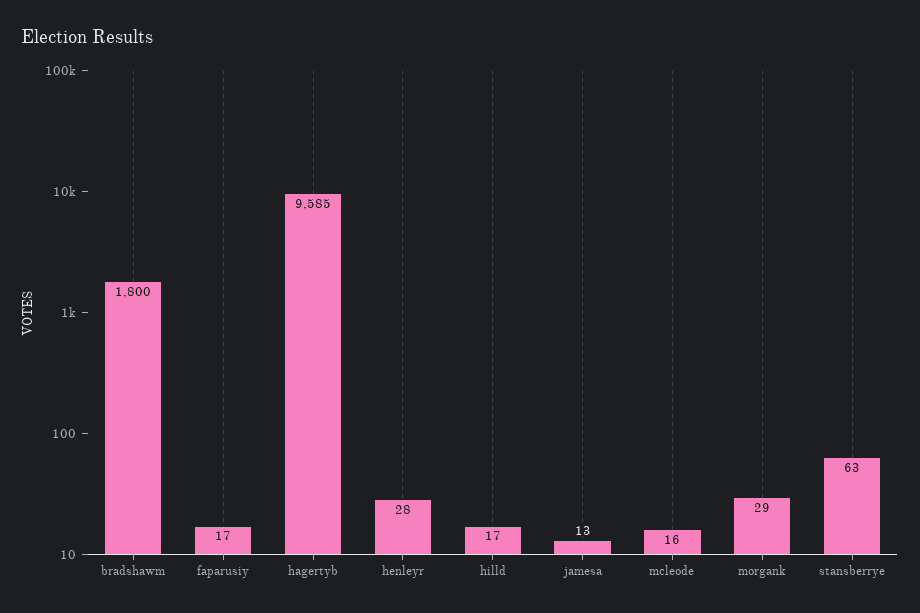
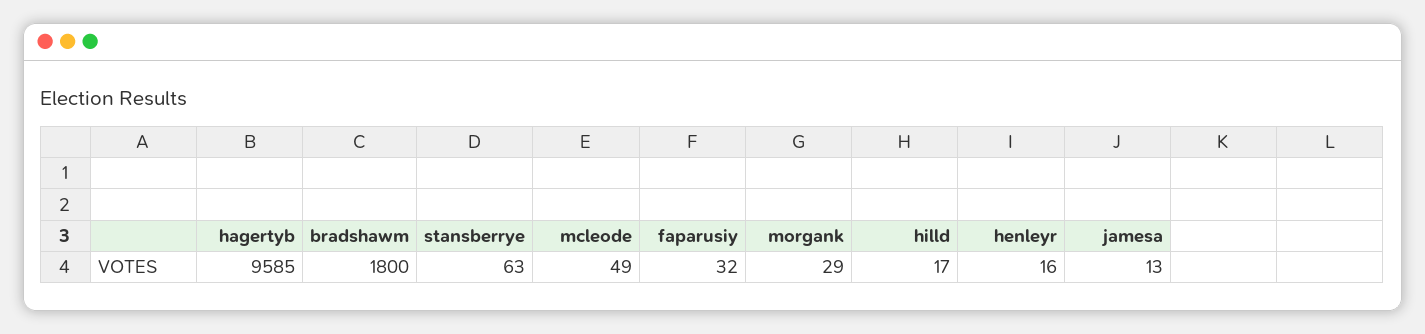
faparusiy: 17 -> 32
henleyr: 28 -> 16
mcleode: 16 -> 49

